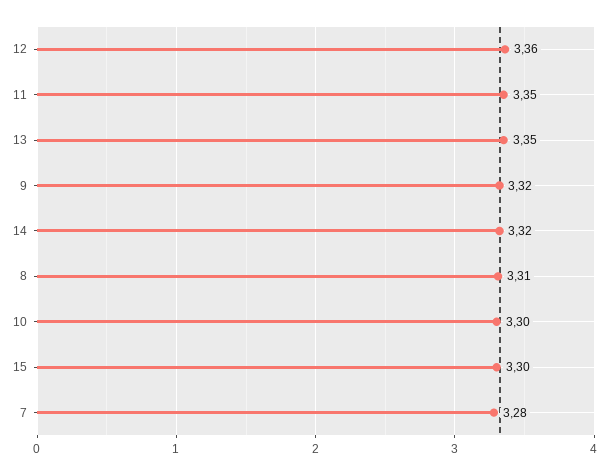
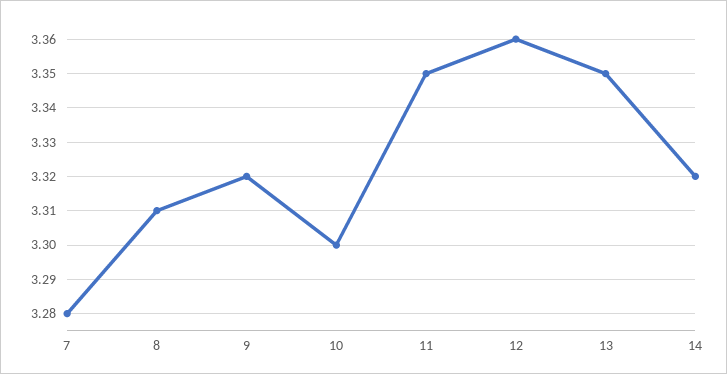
15: 3.3 -> none

